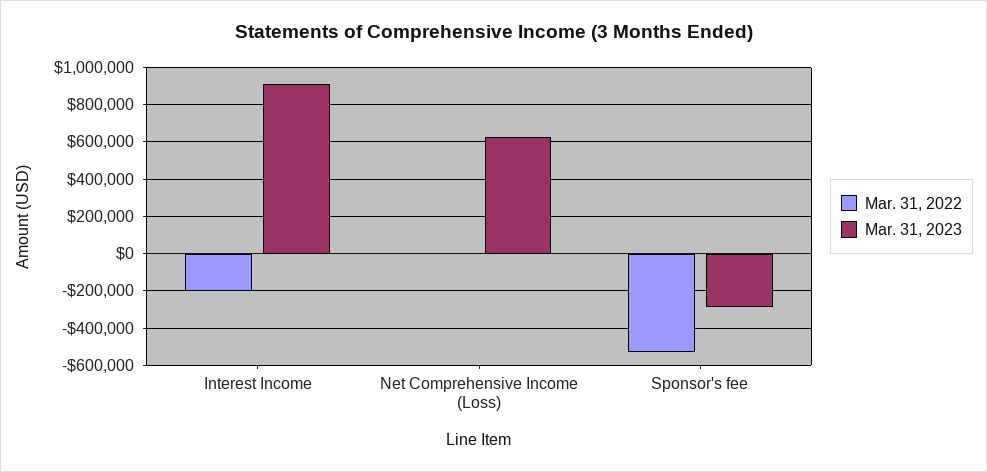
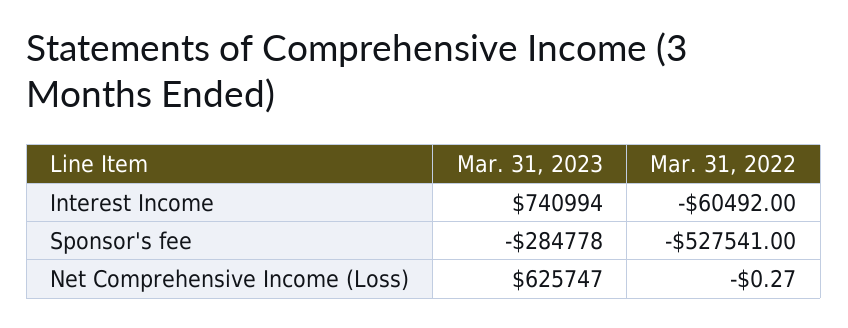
Mar. 31, 2022, Interest Income: -200000 -> -60492
Mar. 31, 2023, Interest Income: 900000 -> 740994

